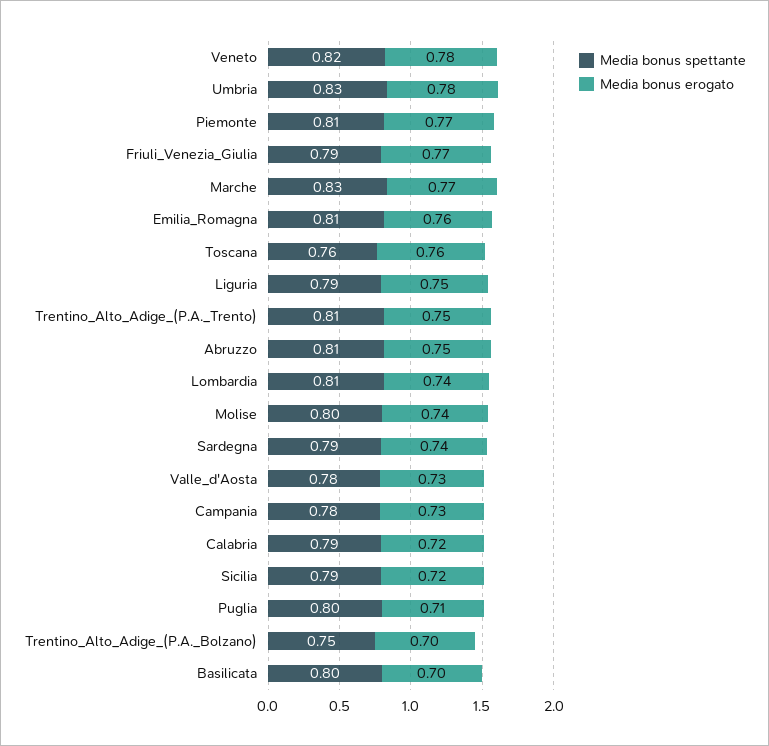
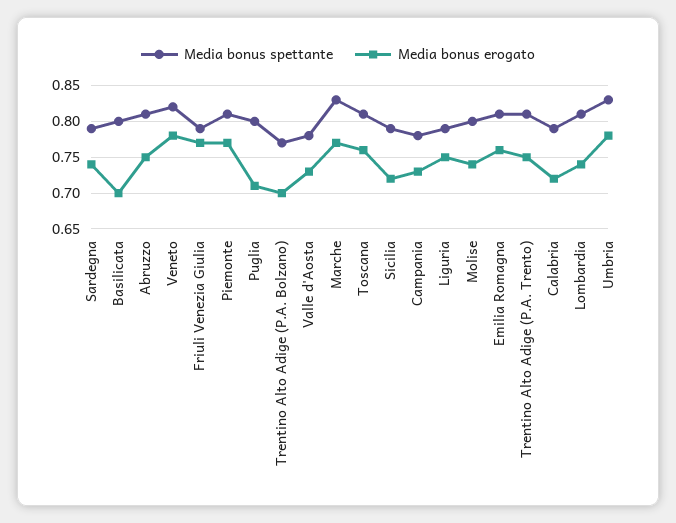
Media bonus spettante, Toscana: 0.76 -> 0.81
Media bonus spettante, Trentino_Alto_Adige_(P.A._Bolzano): 0.75 -> 0.77

